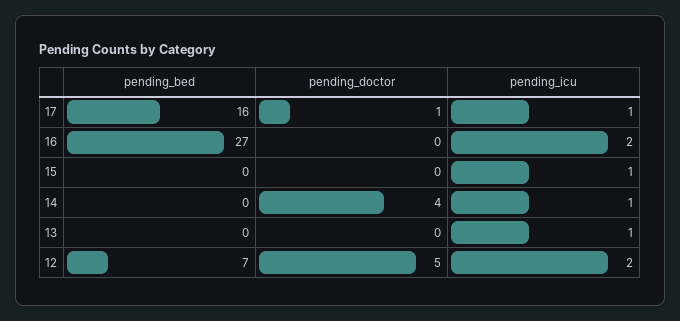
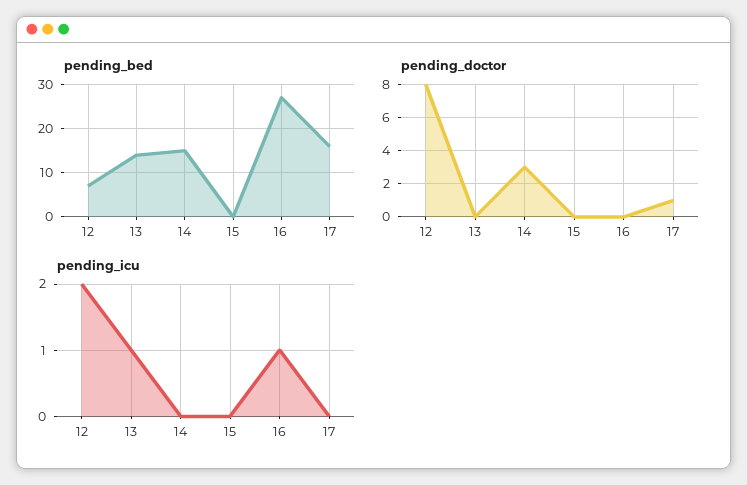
pending_icu, 17: 1 -> 0
pending_icu, 16: 2 -> 1
pending_icu, 15: 1 -> 0
pending_bed, 14: 0 -> 15
pending_doctor, 14: 4 -> 3
pending_icu, 14: 1 -> 0
pending_bed, 13: 0 -> 15
pending_doctor, 12: 5 -> 8

